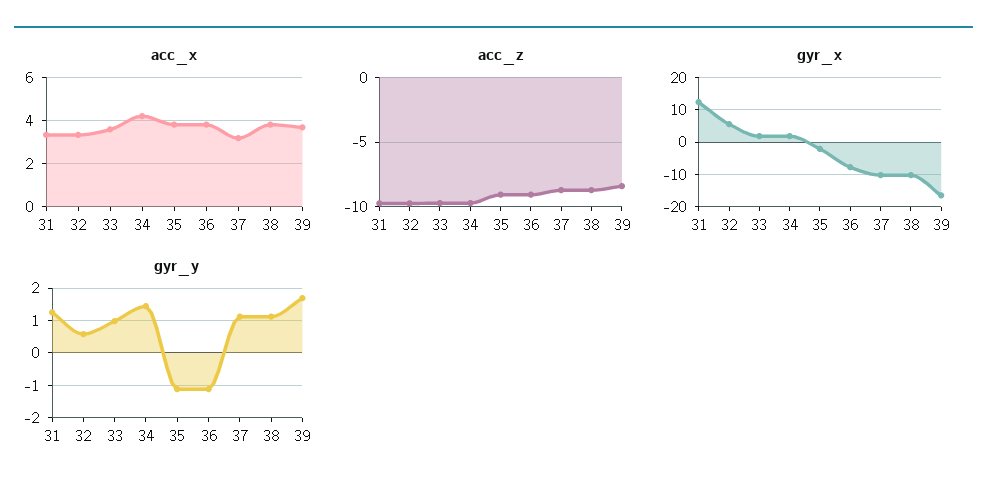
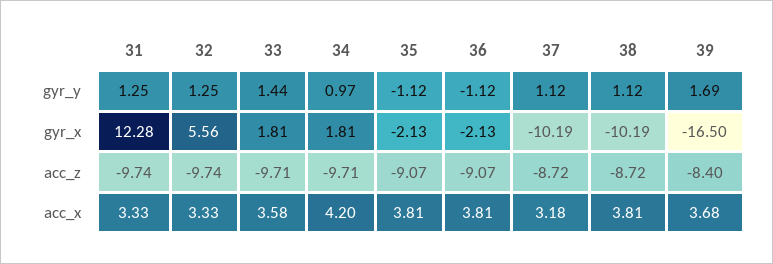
gyr_x, 36: -8 -> -2.13
gyr_y, 32: 0.6 -> 1.25
gyr_y, 33: 1 -> 1.44
gyr_y, 34: 1.4 -> 0.97

